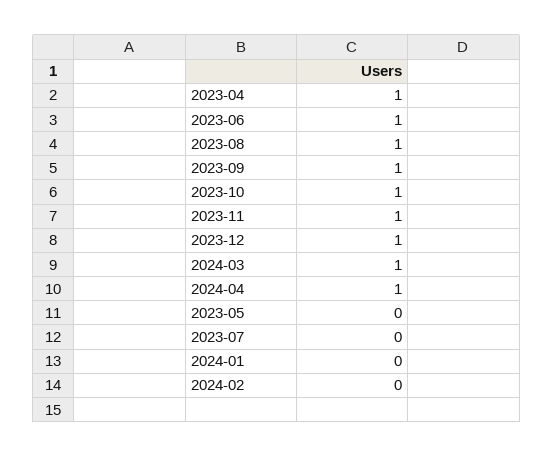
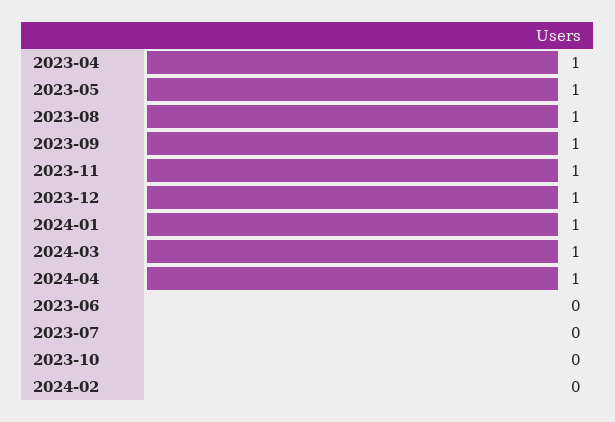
2023-06: 1 -> 0
2023-10: 1 -> 0
2023-05: 0 -> 1
2024-01: 0 -> 1

